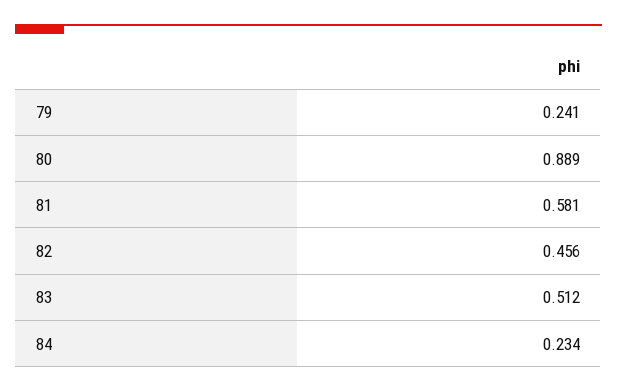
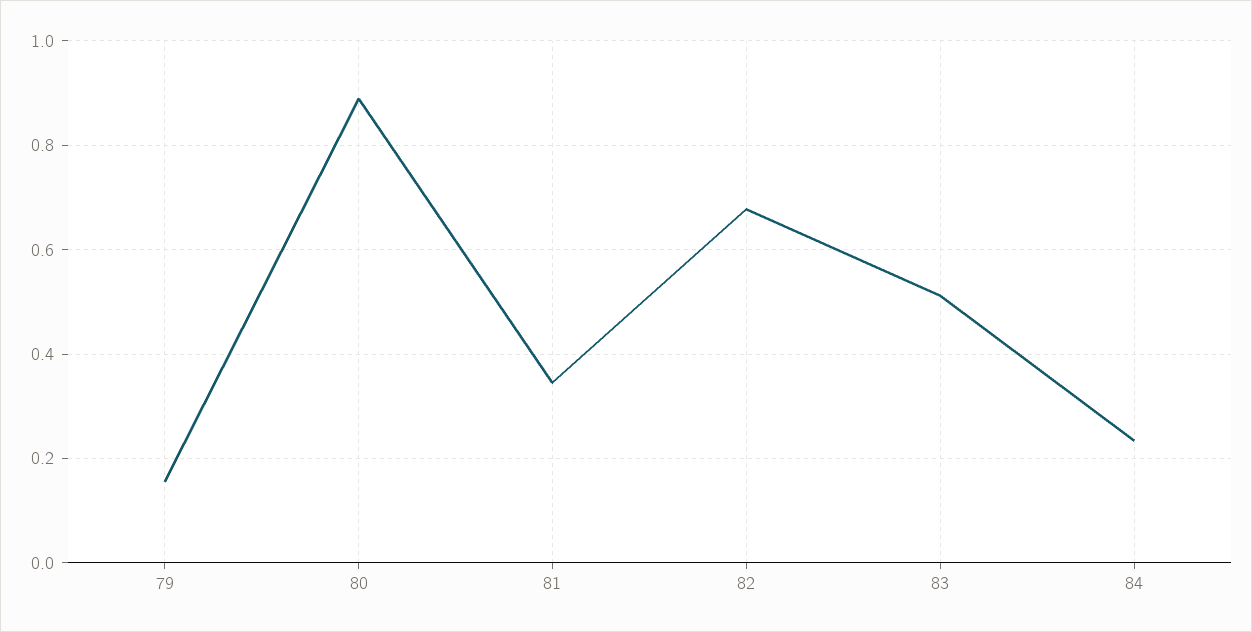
79: 0.241 -> 0.16
81: 0.581 -> 0.34
82: 0.456 -> 0.68

